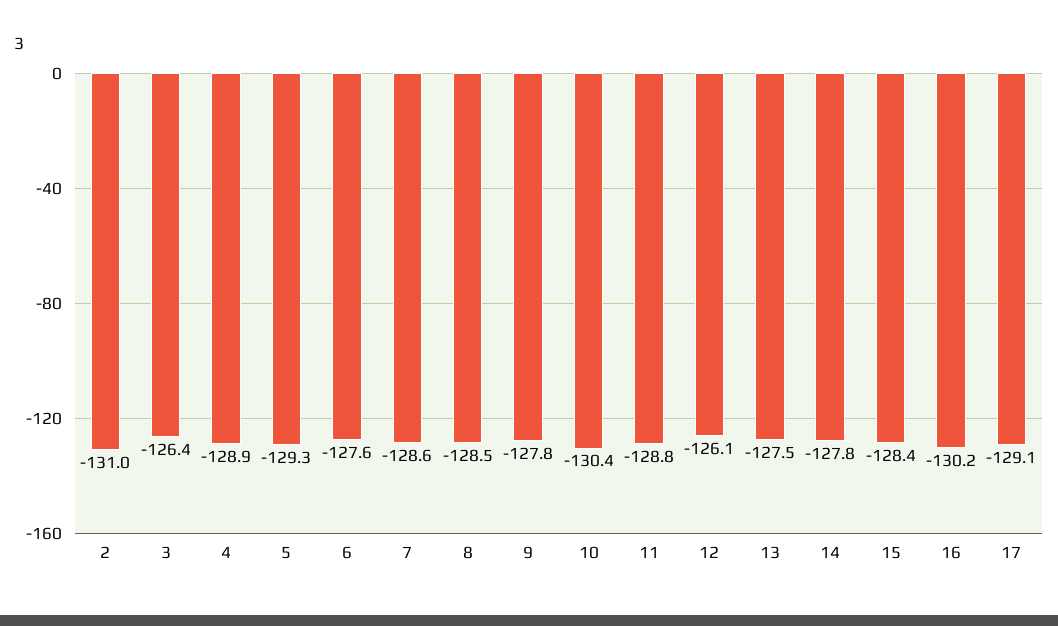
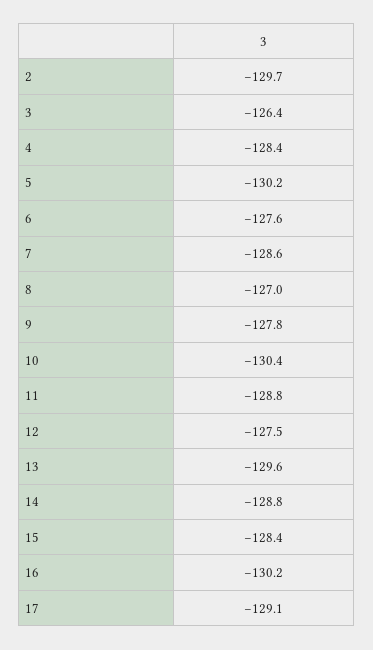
2: -131 -> -129.7
4: -128.9 -> -128.4
5: -129.3 -> -130.2
8: -128.5 -> -127
12: -126.1 -> -127.5
13: -127.5 -> -129.6
14: -127.8 -> -128.8

